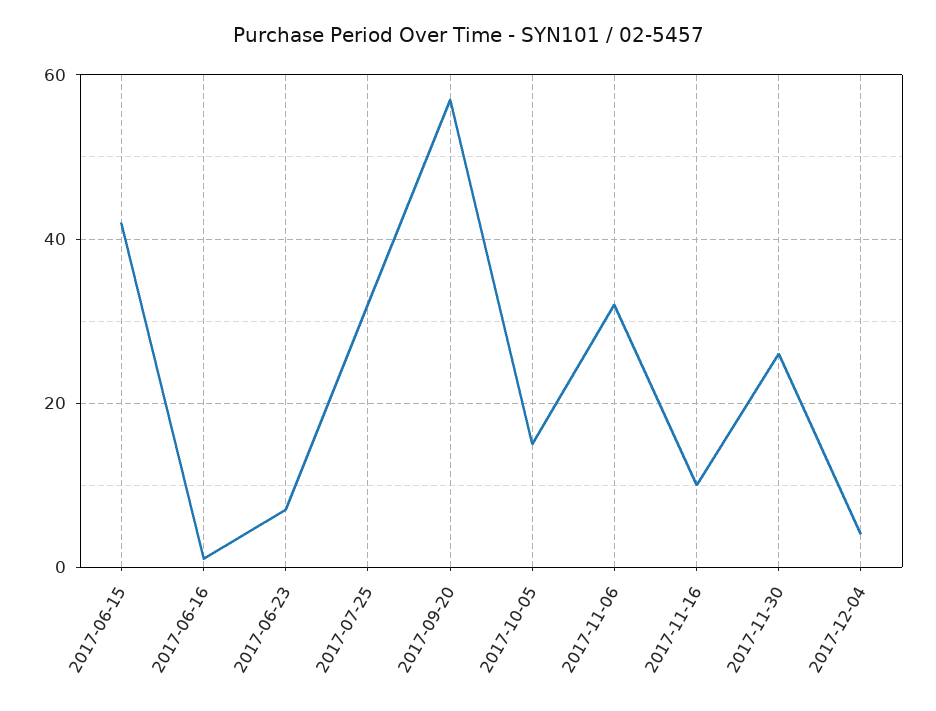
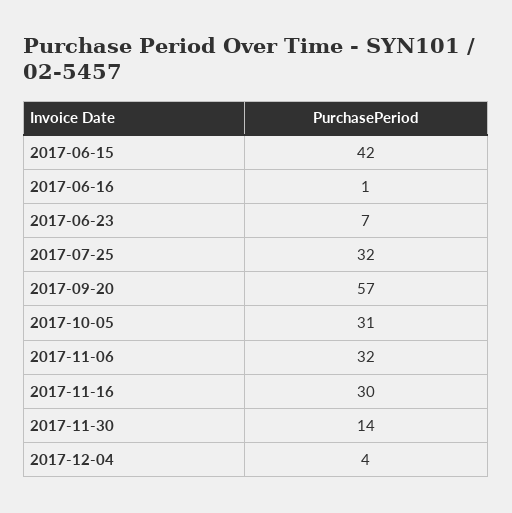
2017-10-05: 15 -> 31
2017-11-16: 10 -> 30
2017-11-30: 25 -> 14

